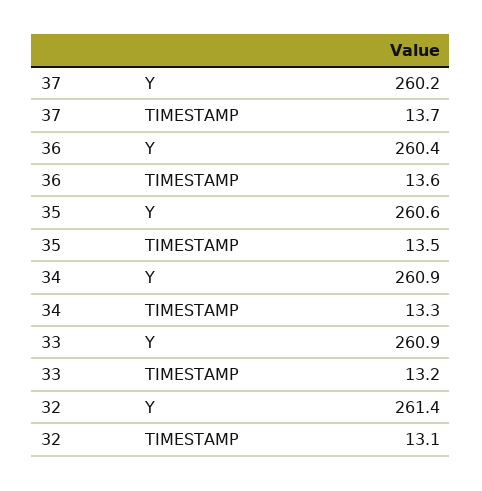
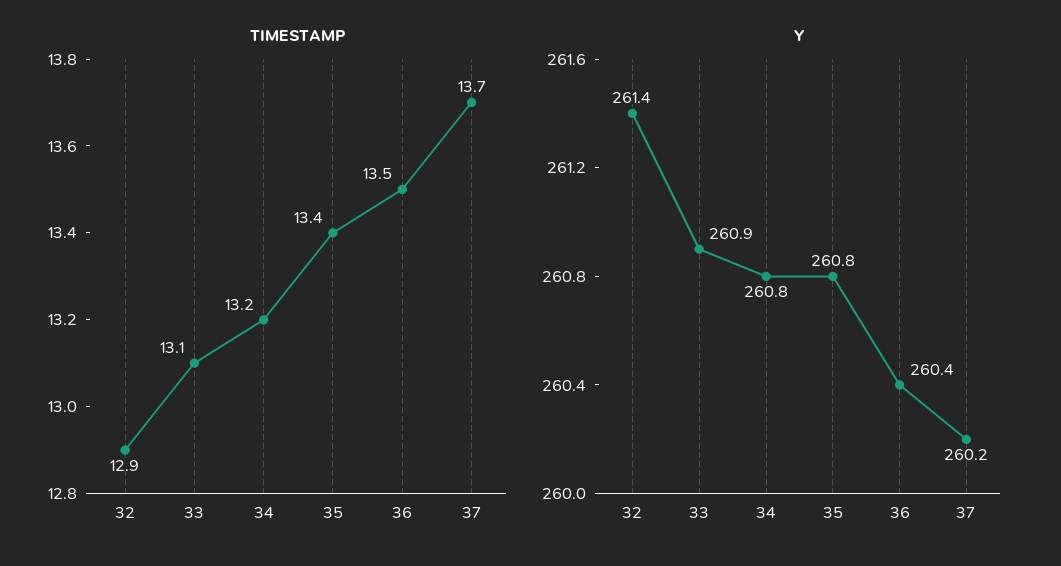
TIMESTAMP, 36: 13.6 -> 13.5
Y, 35: 260.6 -> 260.8
TIMESTAMP, 35: 13.5 -> 13.4
Y, 34: 260.9 -> 260.8
TIMESTAMP, 34: 13.3 -> 13.2
TIMESTAMP, 33: 13.2 -> 13.1
TIMESTAMP, 32: 13.1 -> 12.9

